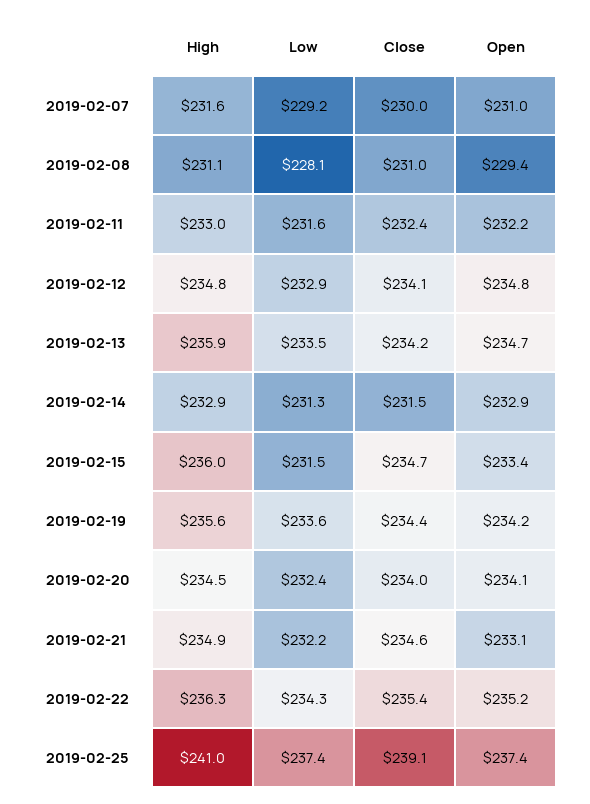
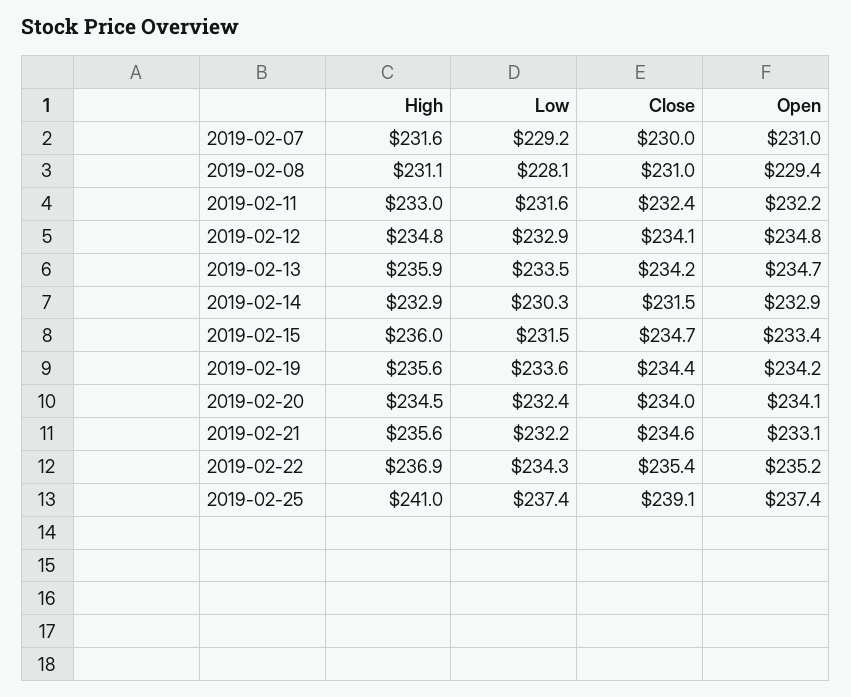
Low, 2019-02-14: 231.3 -> 230.3
High, 2019-02-21: 234.9 -> 235.6
High, 2019-02-22: 236.3 -> 236.9

